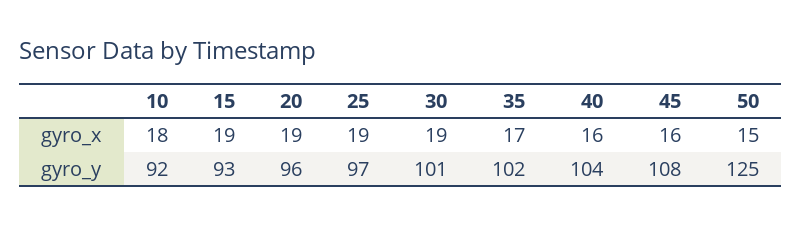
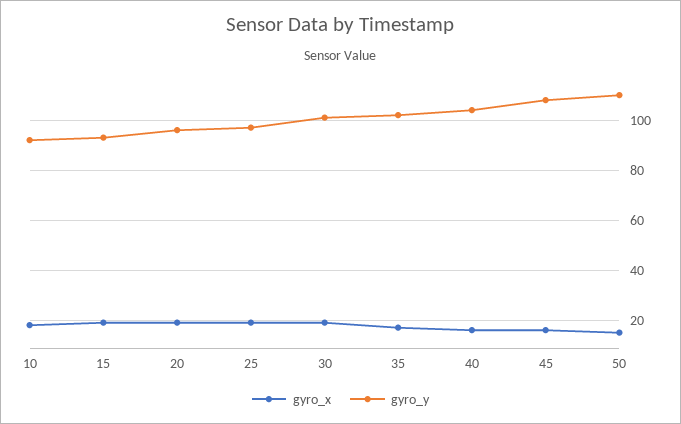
gyro_y, 50: 125 -> 110

